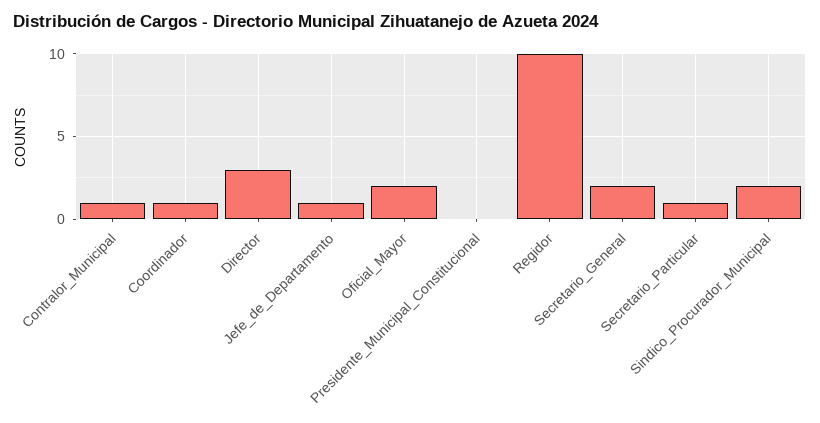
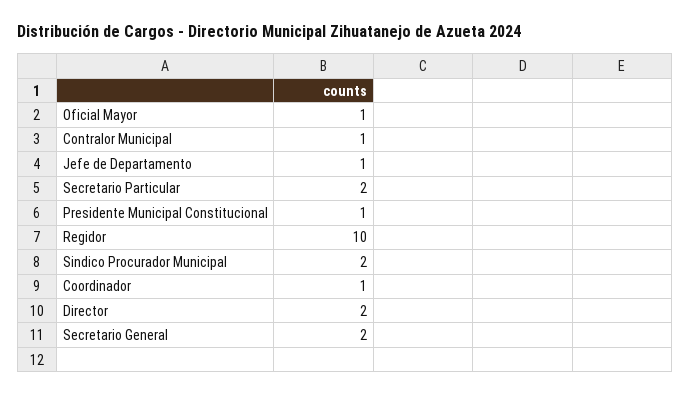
Director: 3 -> 2
Oficial_Mayor: 2 -> 1
Presidente_Municipal_Constitucional: 0 -> 1
Secretario_Particular: 1 -> 2

